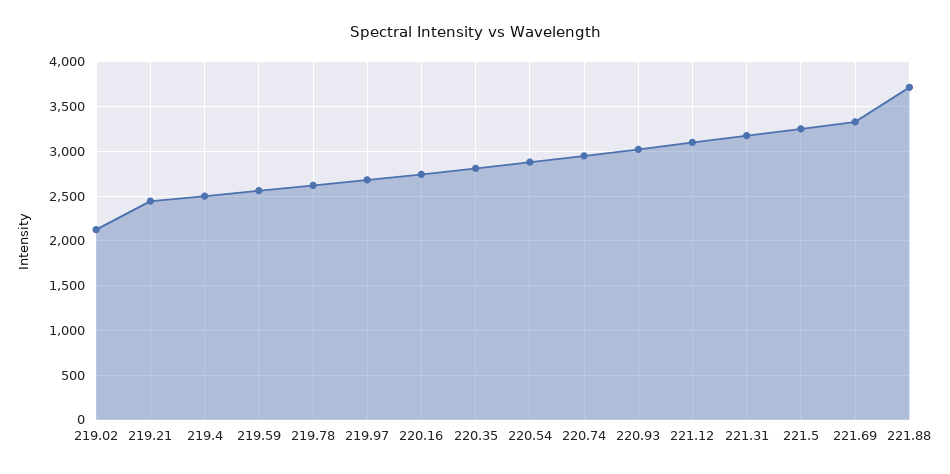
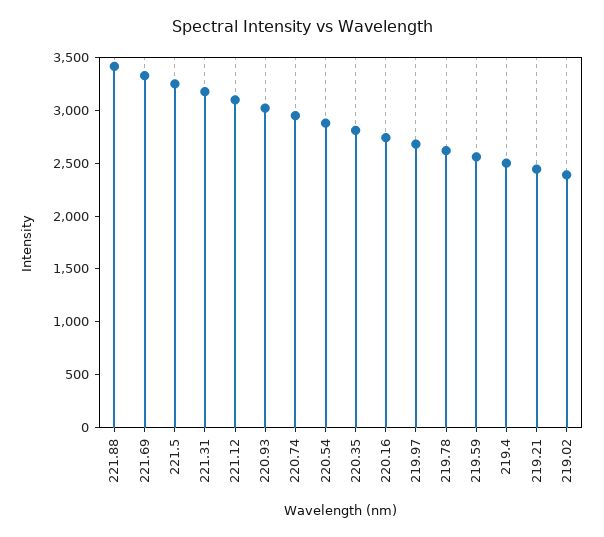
219.02: 2100 -> 2400
221.88: 3700 -> 3400

